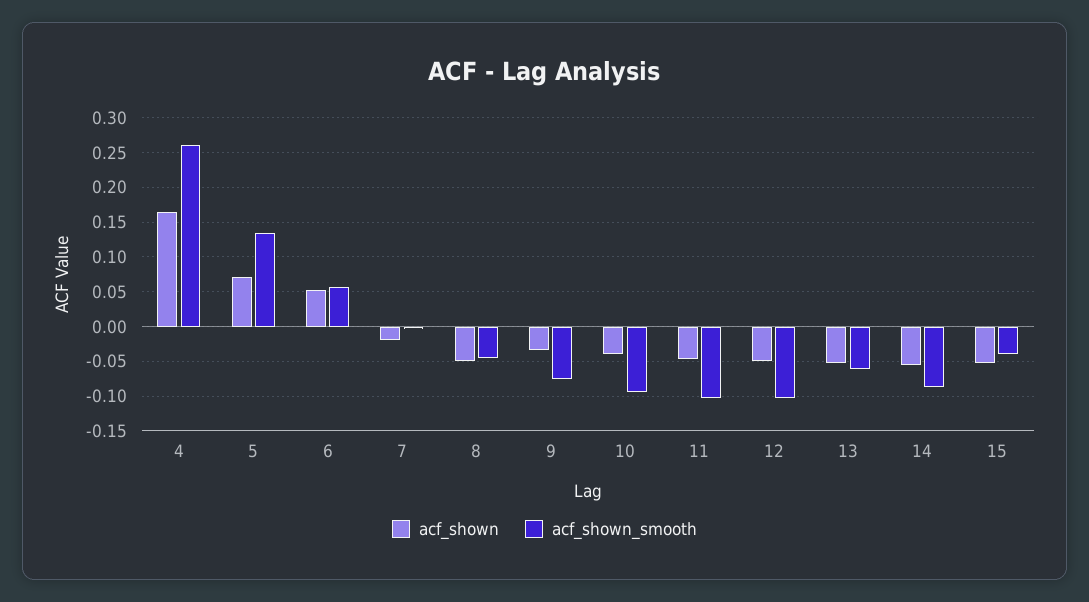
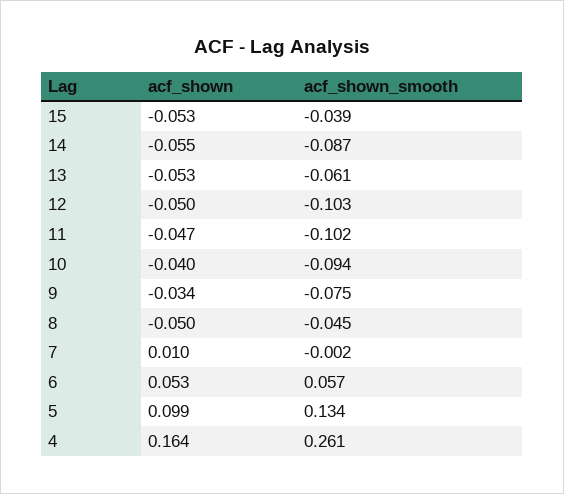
acf_shown, 5: 0.07 -> 0.099
acf_shown, 7: -0.02 -> 0.01

